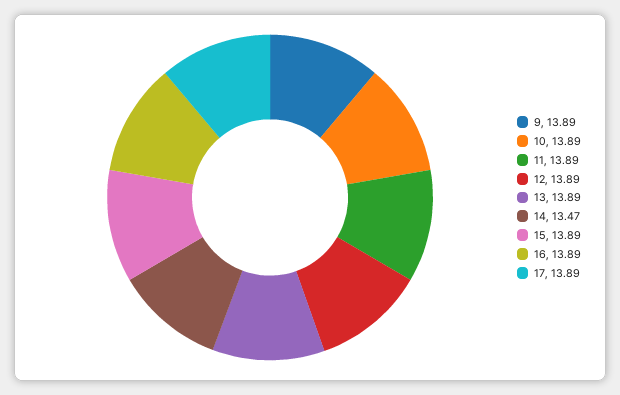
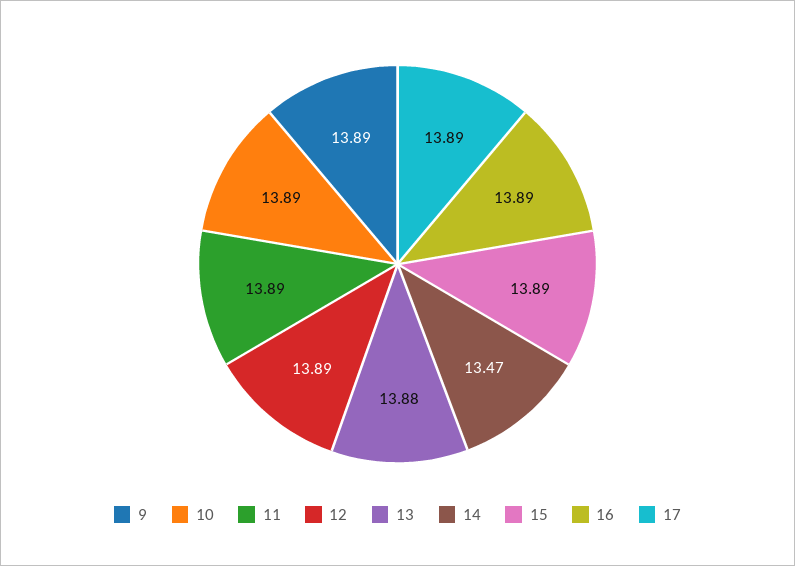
13: 13.89 -> 13.88

